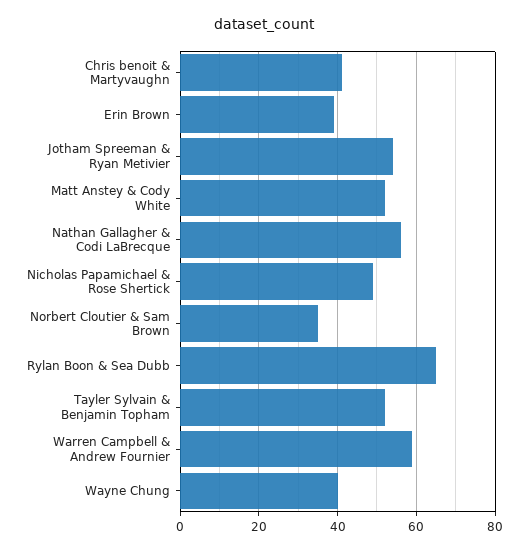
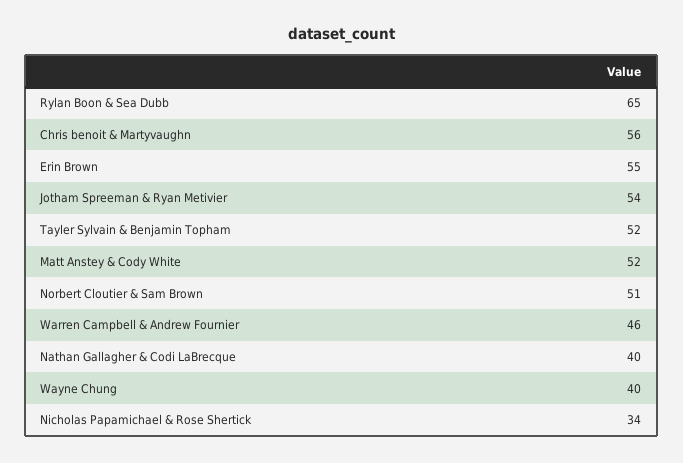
Chris benoit & Martyvaughn: 40 -> 56
Erin Brown: 40 -> 55
Nathan Gallagher & Codi LaBrecque: 55 -> 40
Nicholas Papamichael & Rose Shertick: 50 -> 34
Norbert Cloutier & Sam Brown: 35 -> 51
Warren Campbell & Andrew Fournier: 60 -> 46

